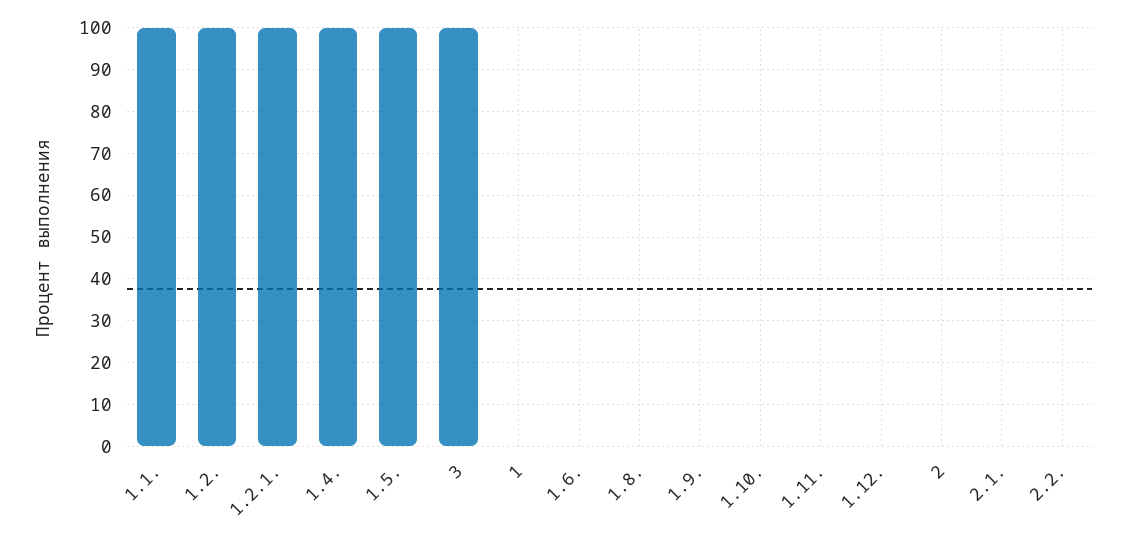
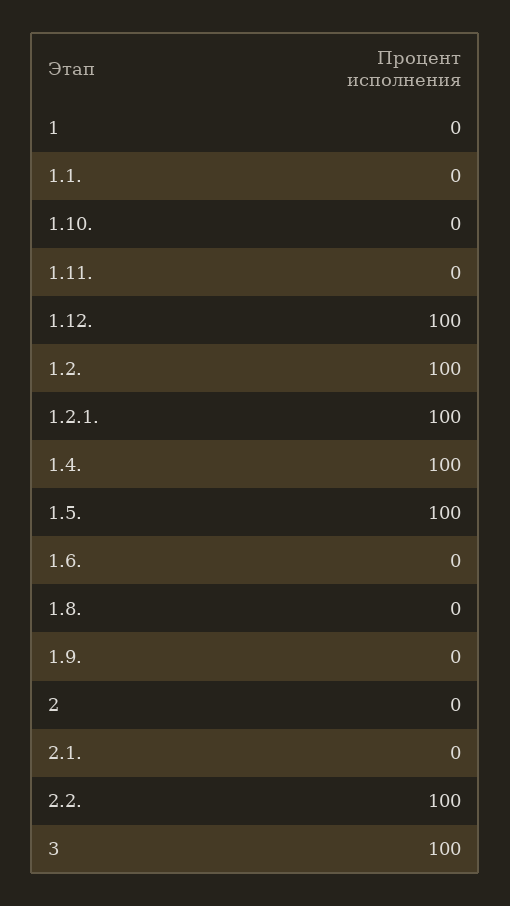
1.1.: 100 -> 0
1.12.: 0 -> 100
2.2.: 0 -> 100

